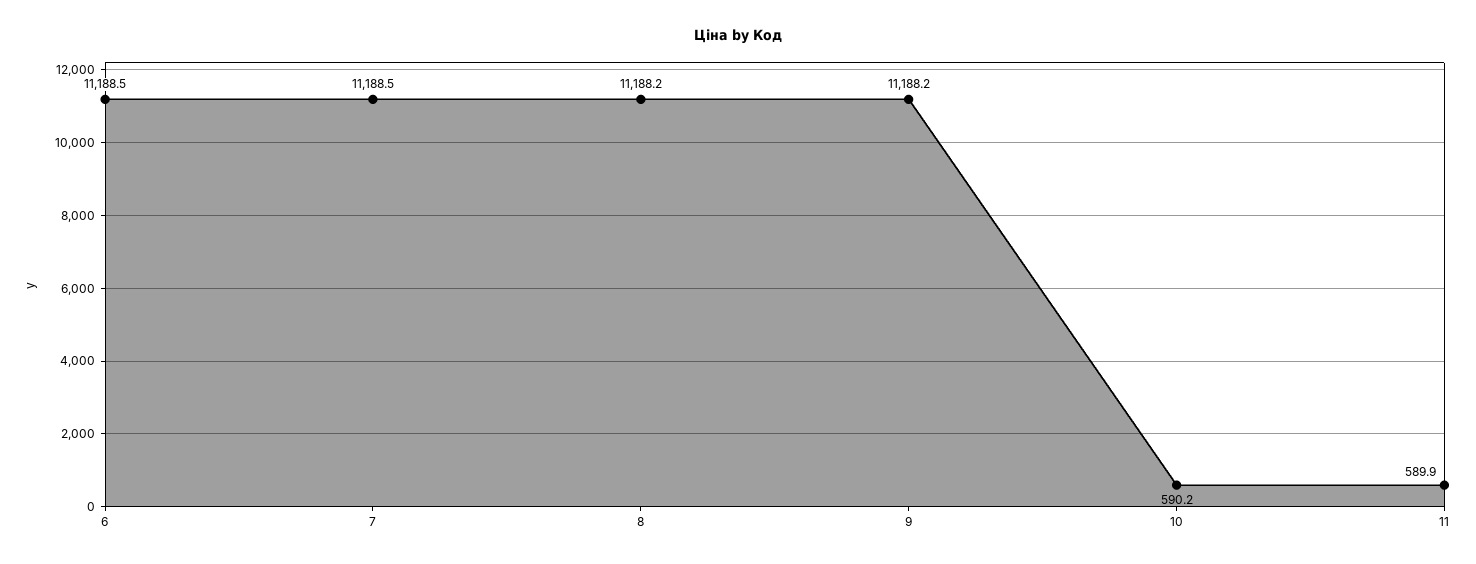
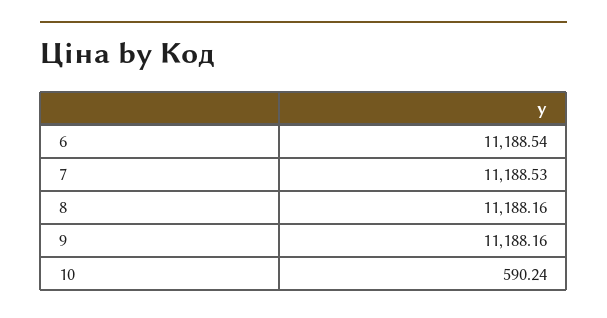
11: 589.9 -> none

